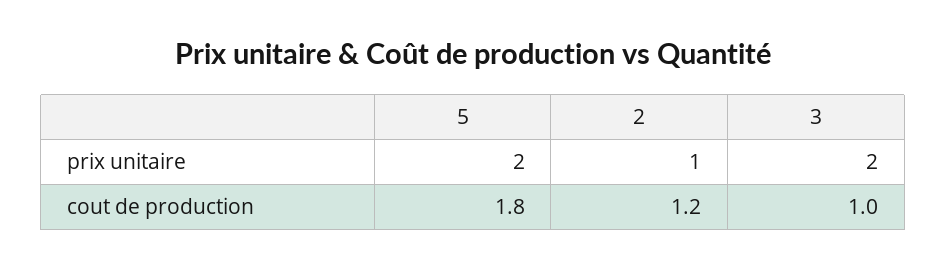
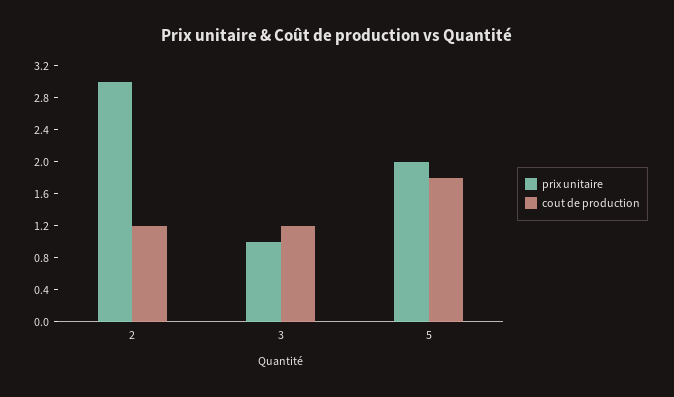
prix unitaire, 2: 1 -> 3
prix unitaire, 3: 2 -> 1
cout de production, 3: 1 -> 1.2

